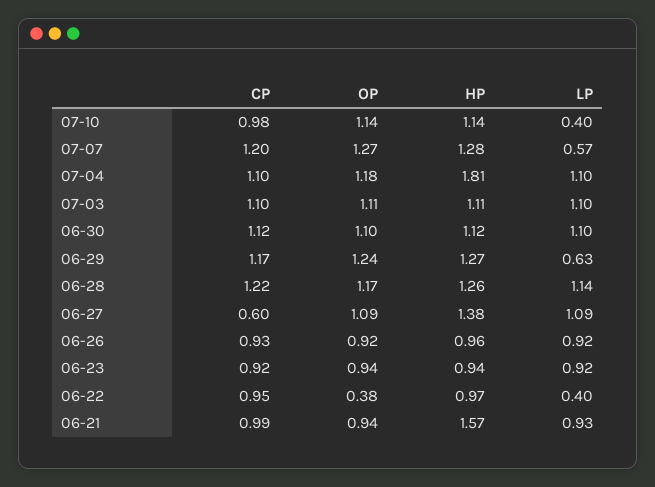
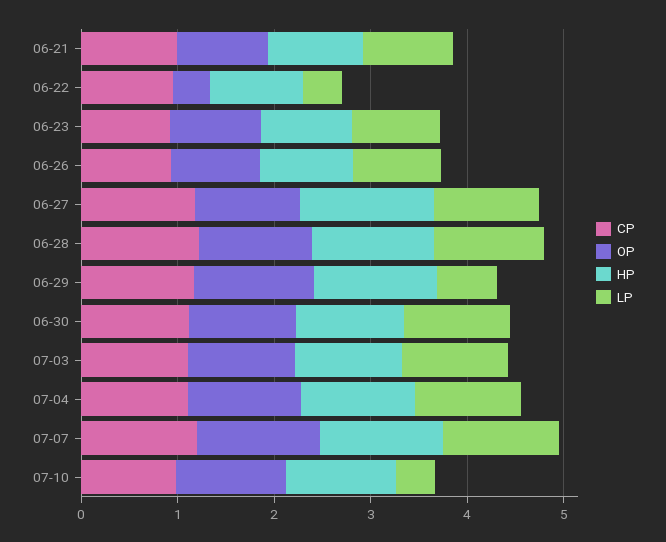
LP, 07-07: 0.57 -> 1.2
HP, 07-04: 1.81 -> 1.2
CP, 06-27: 0.6 -> 1.2
HP, 06-21: 1.57 -> 1

